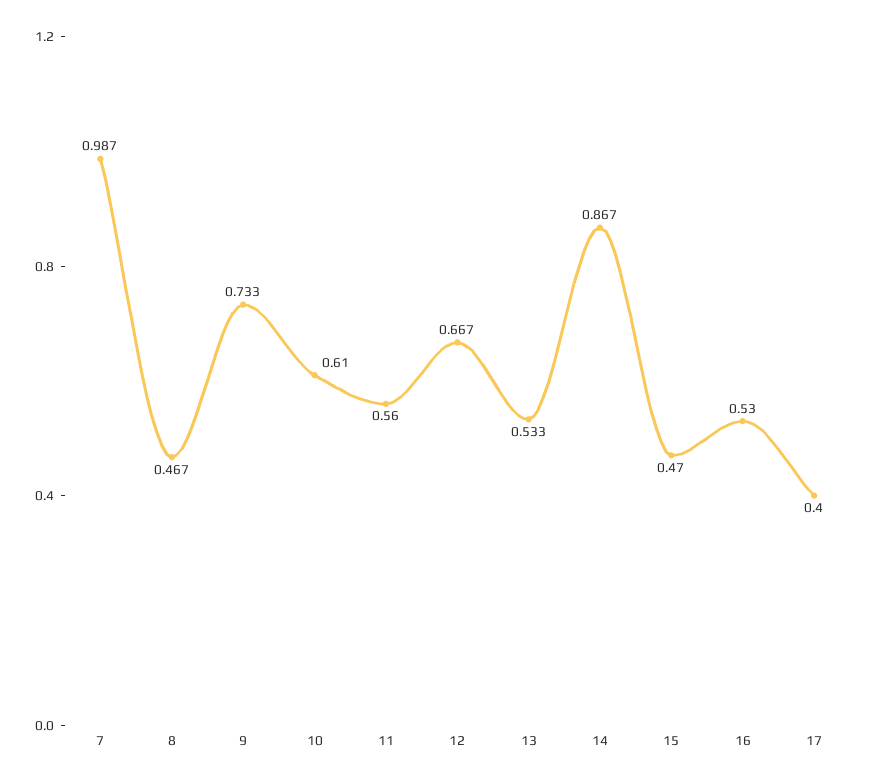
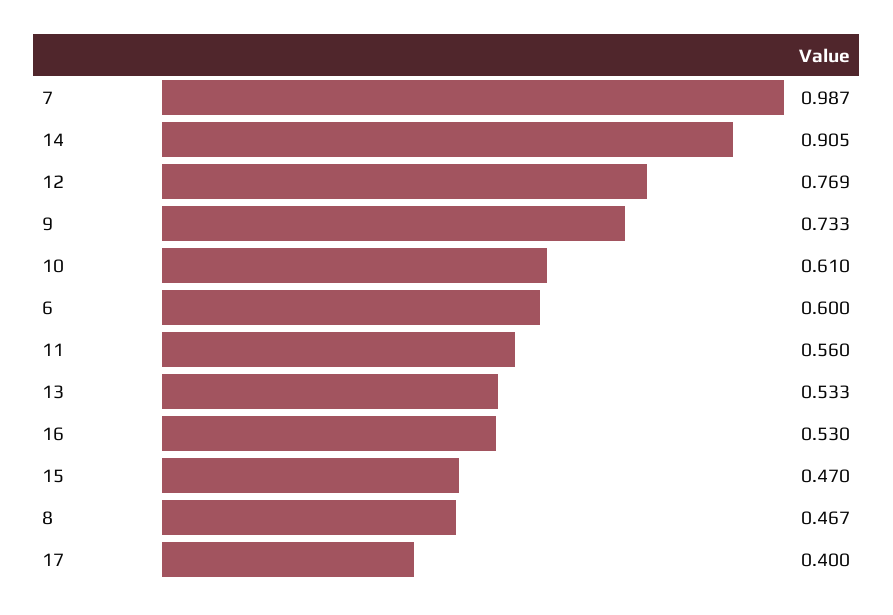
12: 0.667 -> 0.769
14: 0.867 -> 0.905
6: none -> 0.6

